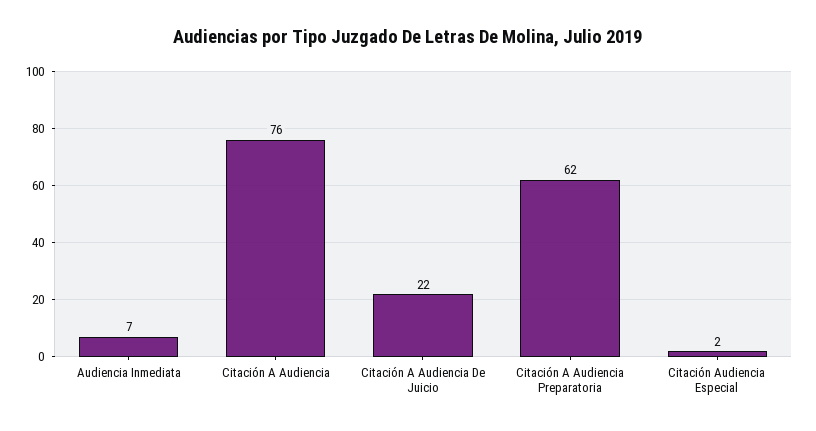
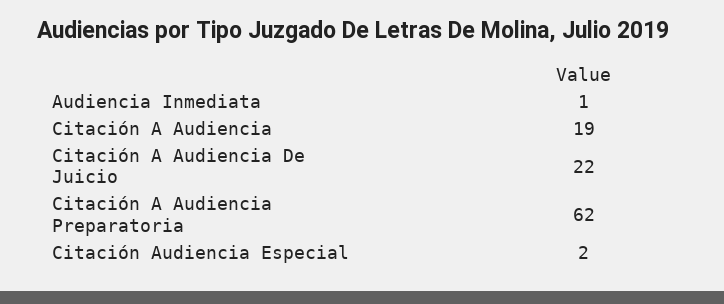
Audiencia Inmediata: 7 -> 1
Citación A Audiencia: 76 -> 19

